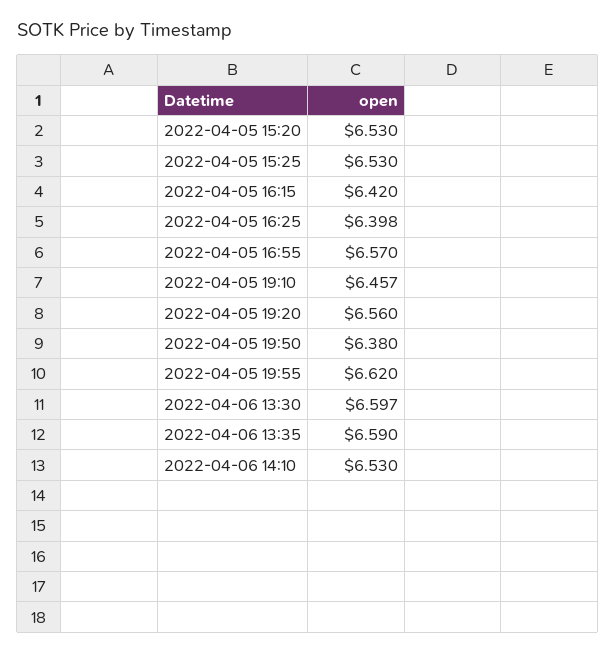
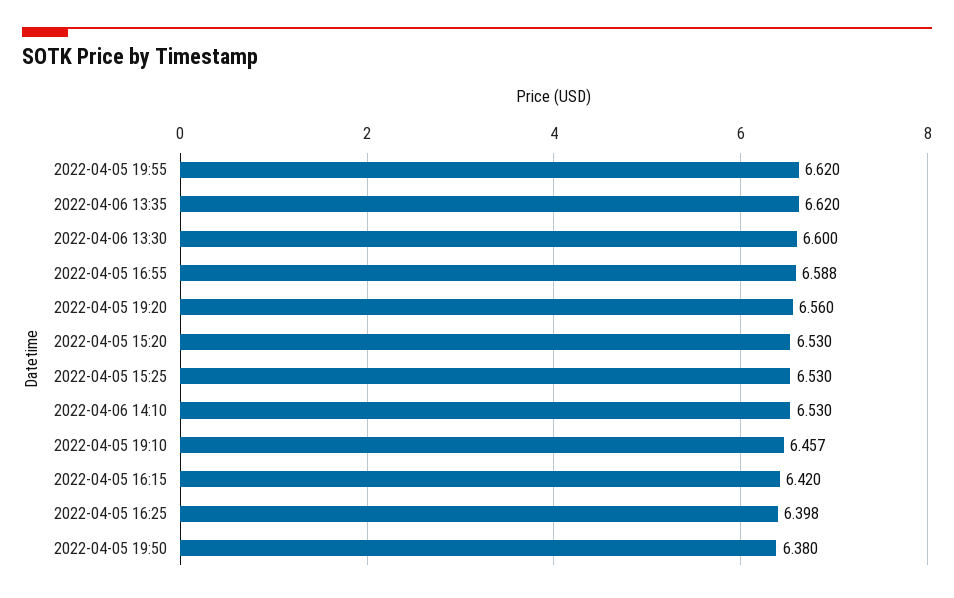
2022-04-05 16:55: 6.57 -> 6.588
2022-04-06 13:30: 6.597 -> 6.6
2022-04-06 13:35: 6.59 -> 6.62

